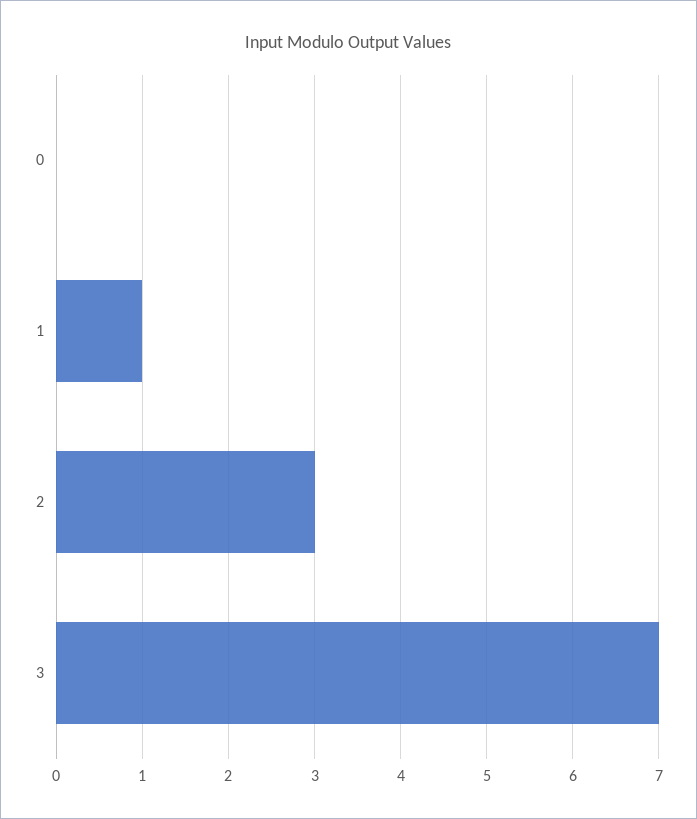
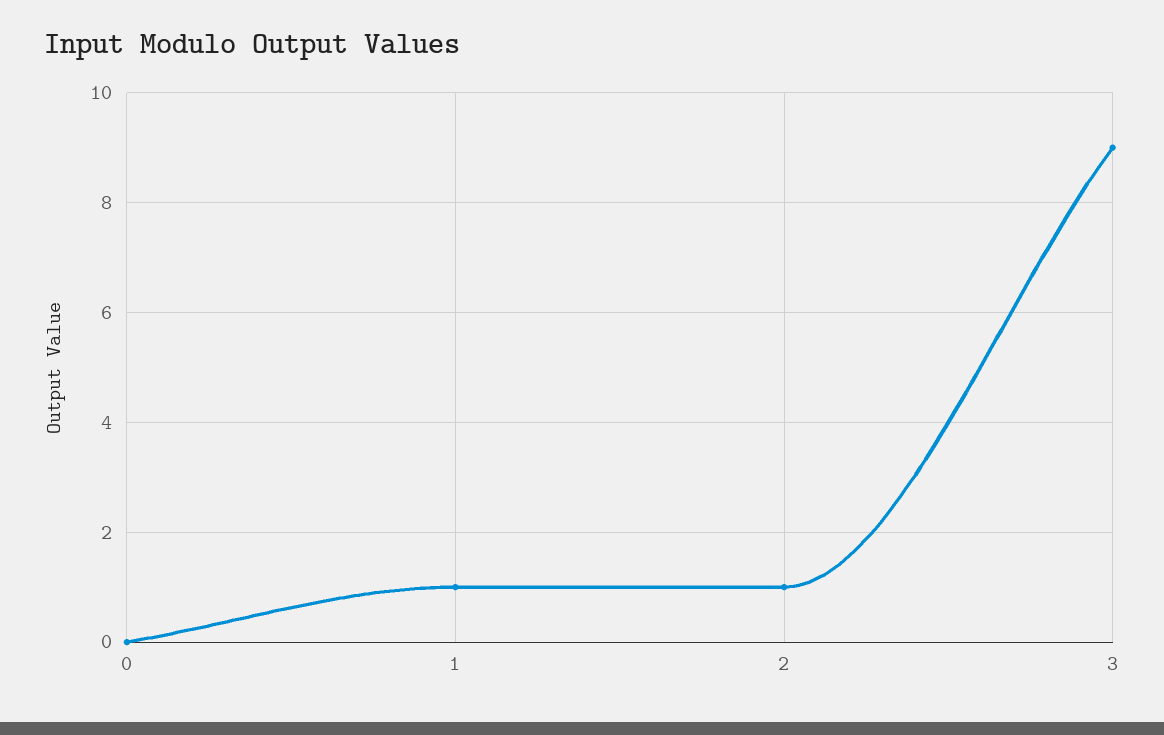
2: 3 -> 1
3: 7 -> 9

